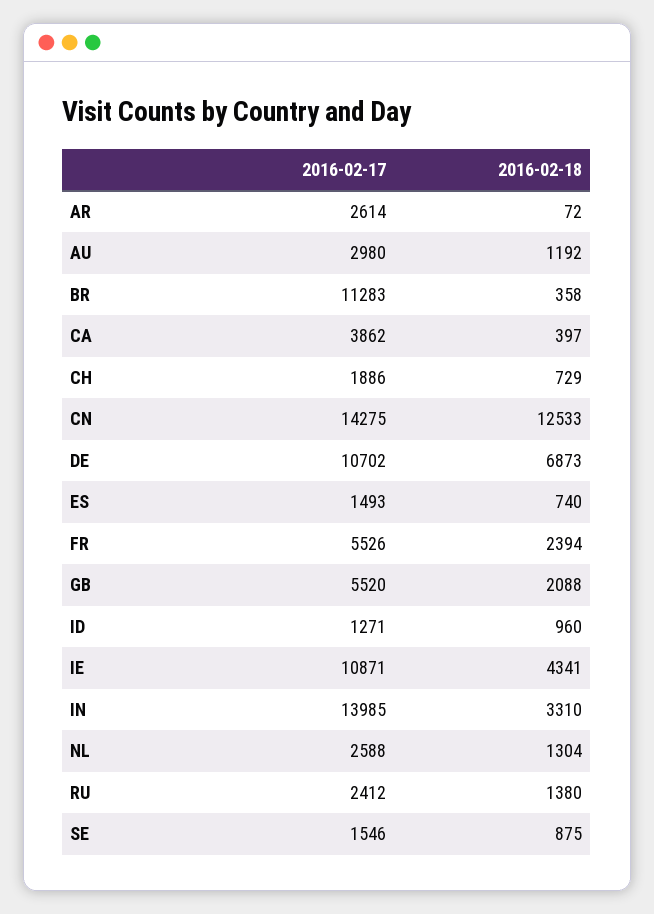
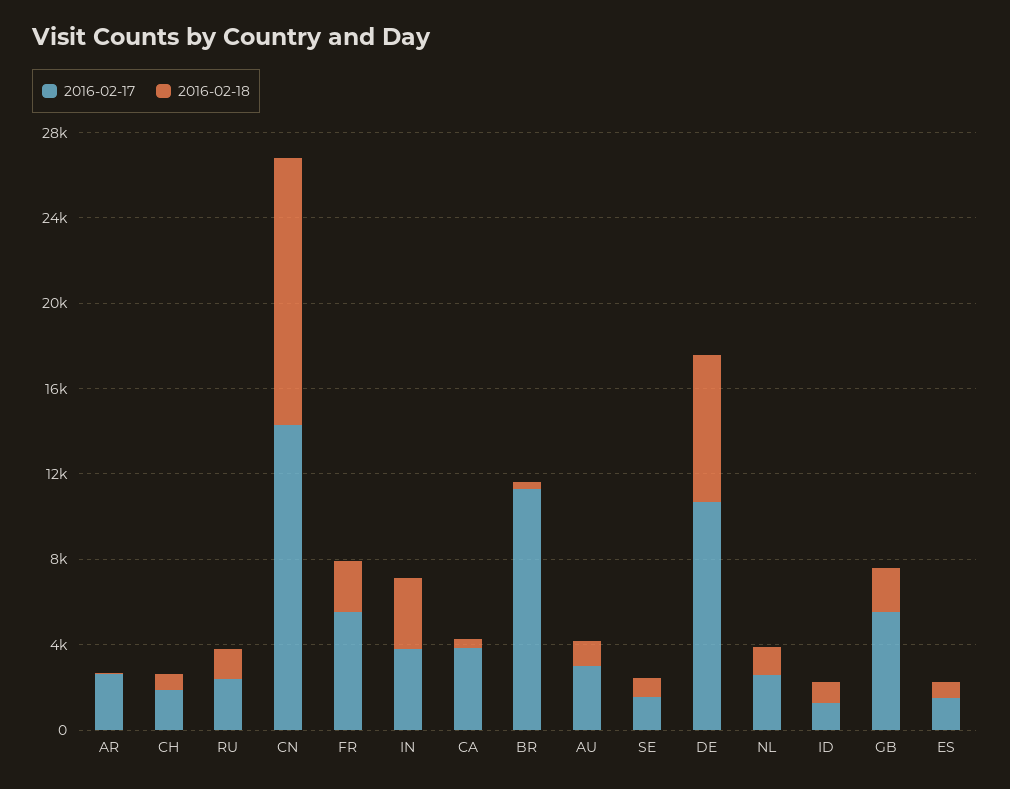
2016-02-17, IE: 10871 -> none
2016-02-18, IE: 4341 -> none
2016-02-17, IN: 13985 -> 4000

